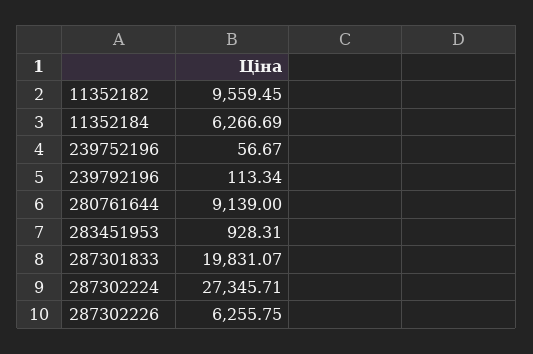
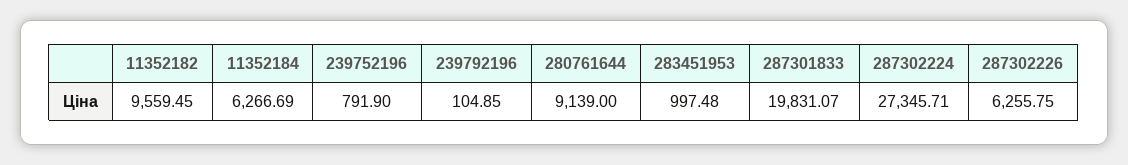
239752196: 56.67 -> 791.9
239792196: 113.34 -> 104.85
283451953: 928.31 -> 997.48

